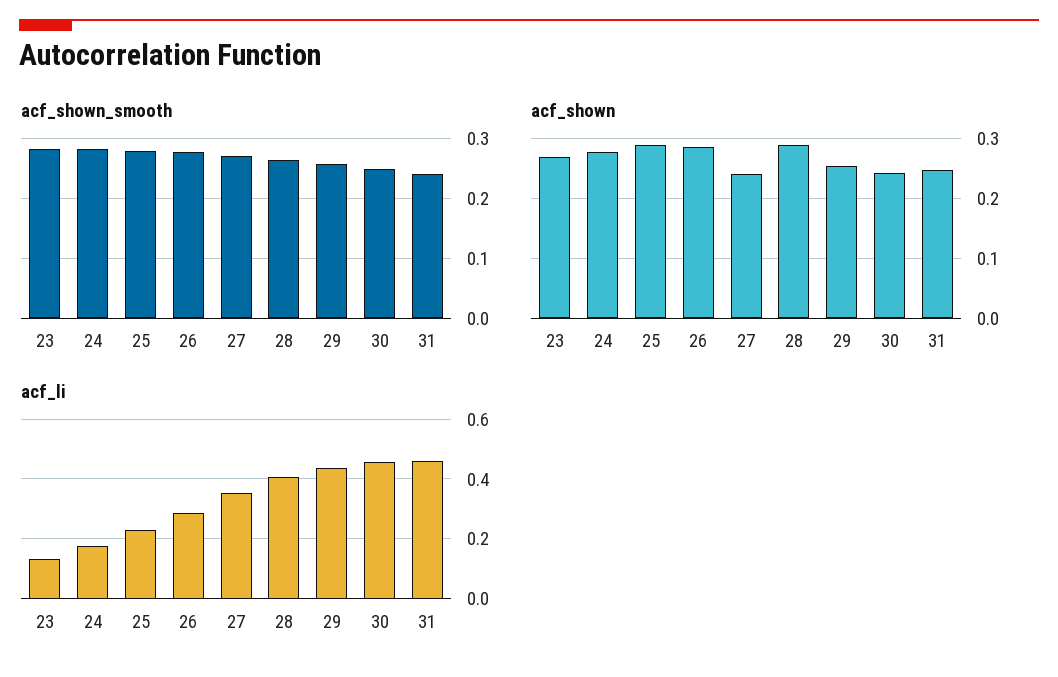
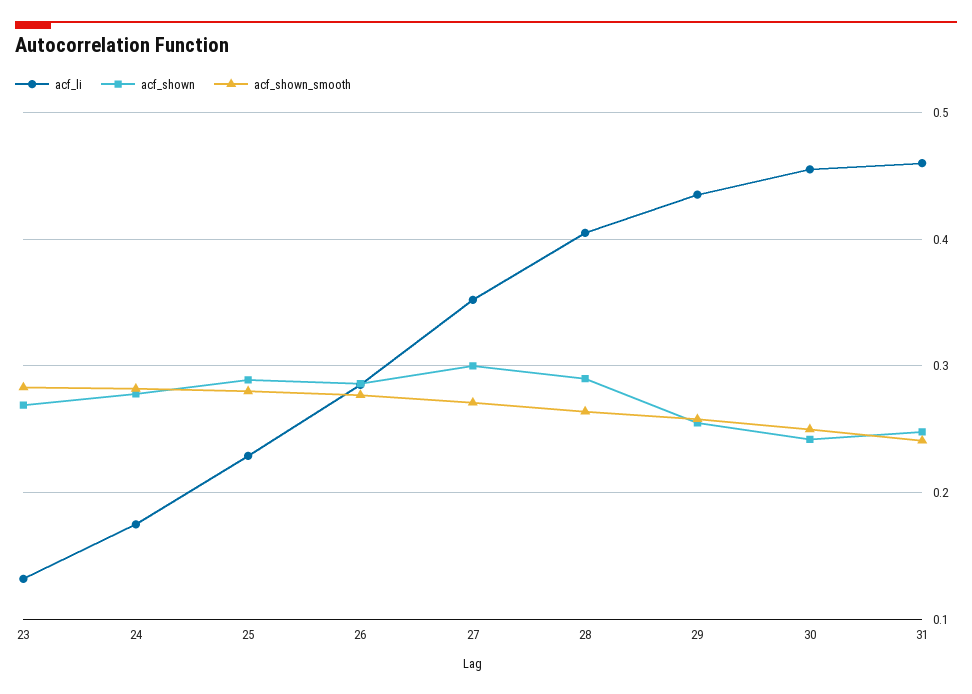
acf_shown, 27: 0.24 -> 0.3

